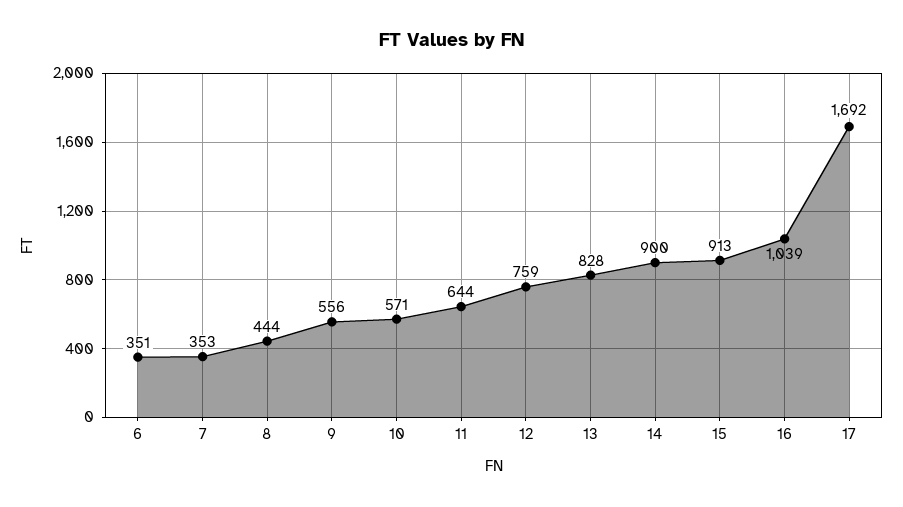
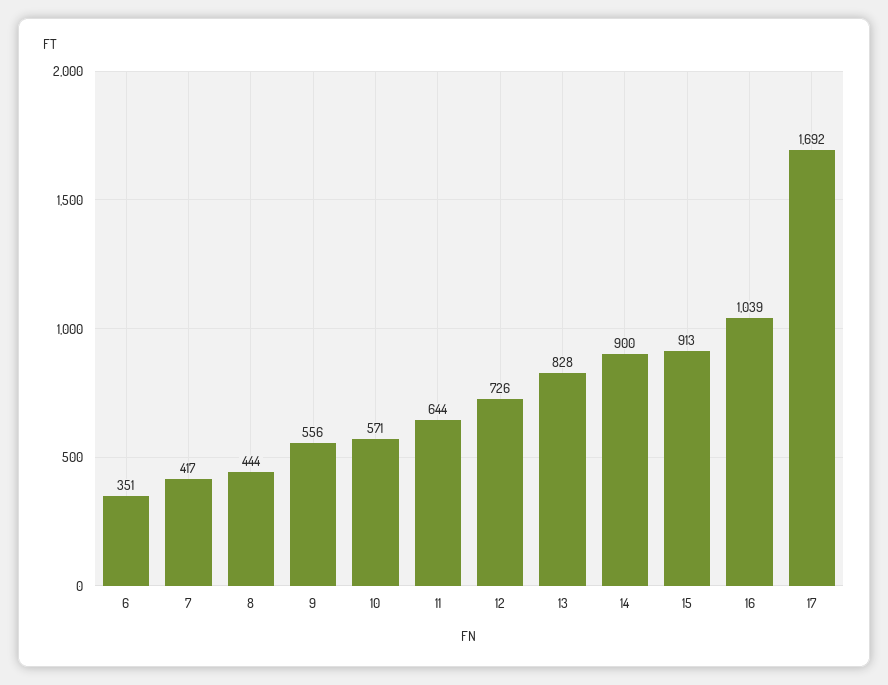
7: 353 -> 417
12: 759 -> 726

